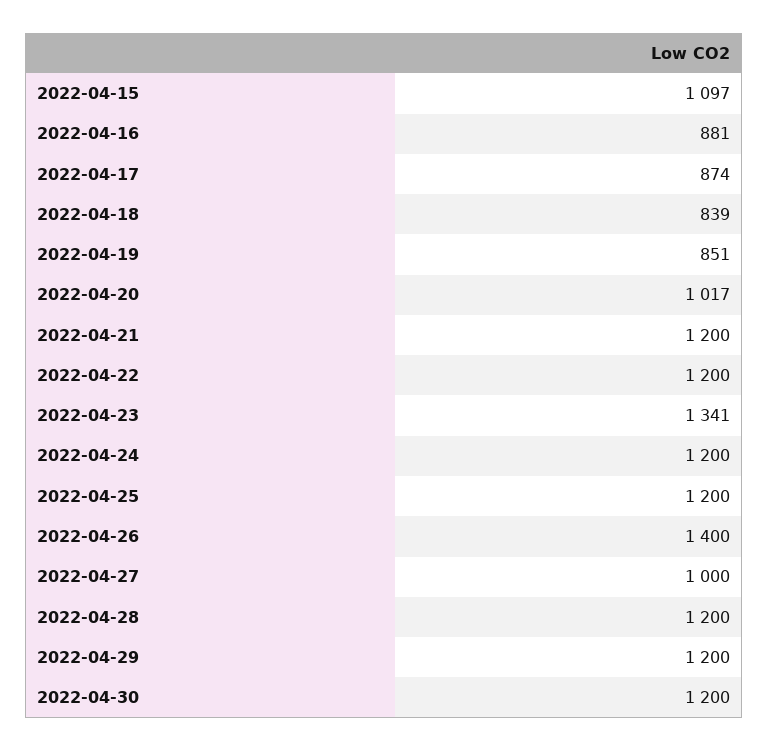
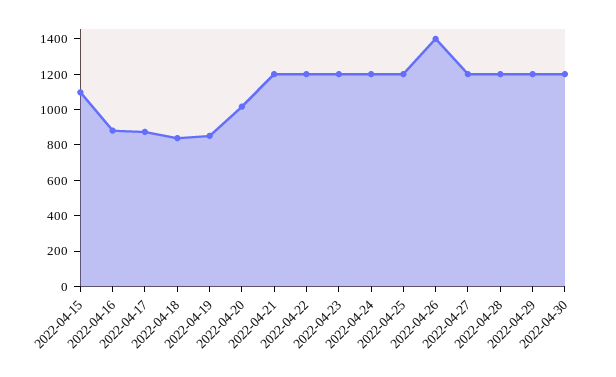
2022-04-23: 1341 -> 1200
2022-04-27: 1000 -> 1200

